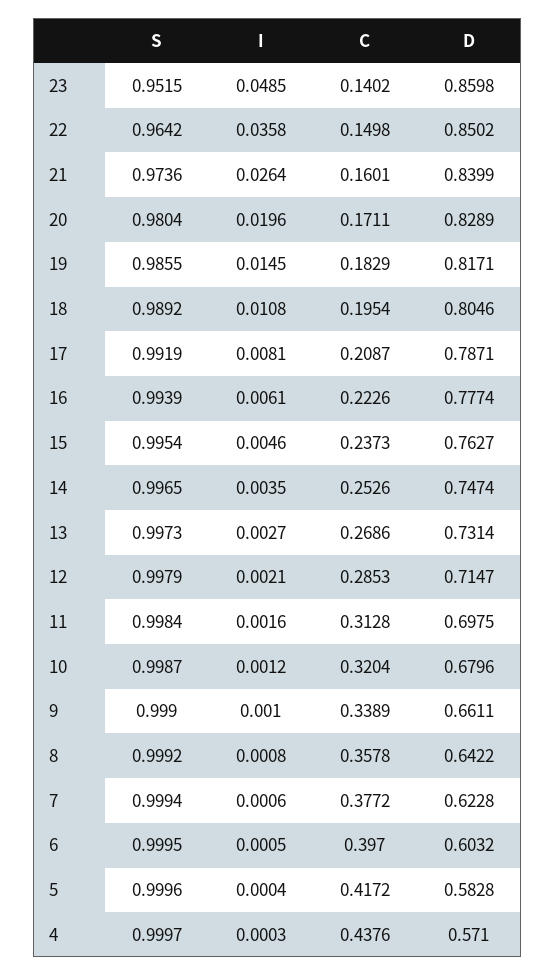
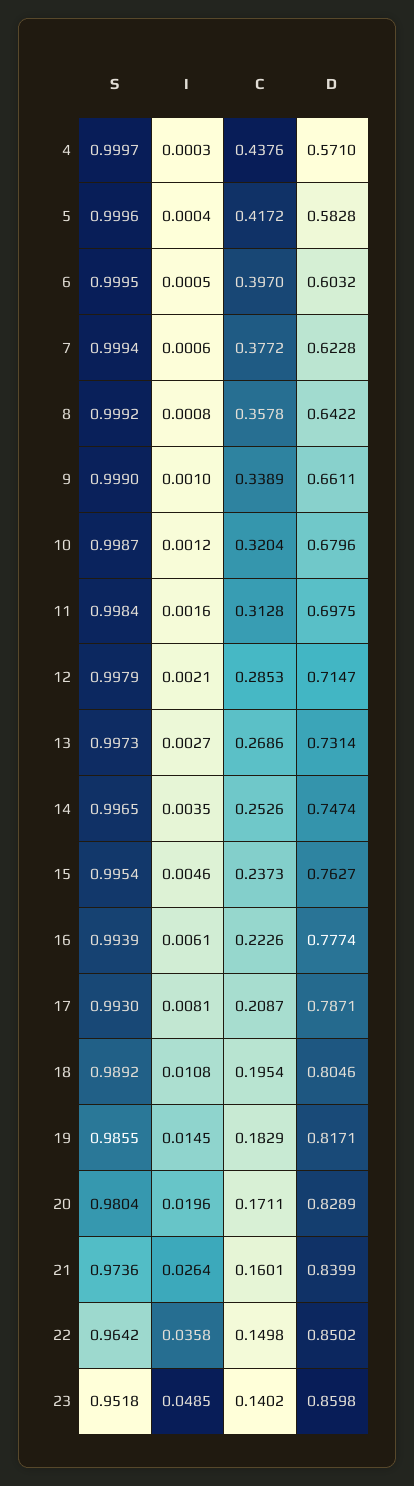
S, 23: 0.9515 -> 0.9518
S, 17: 0.9919 -> 0.993

